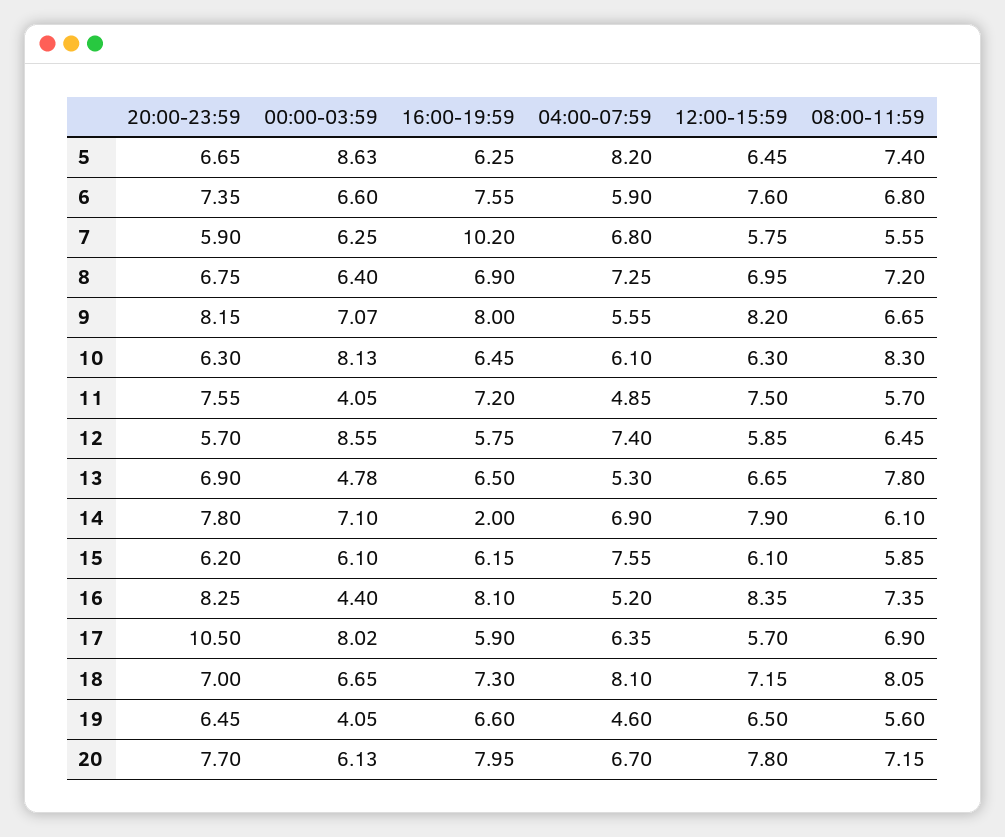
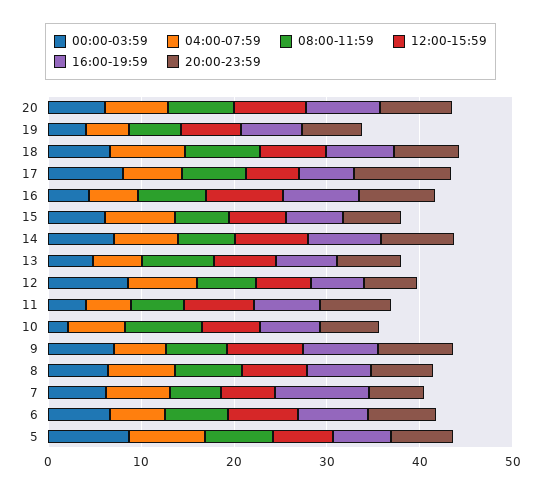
00:00-03:59, 10: 8.13 -> 2
16:00-19:59, 14: 2 -> 8

